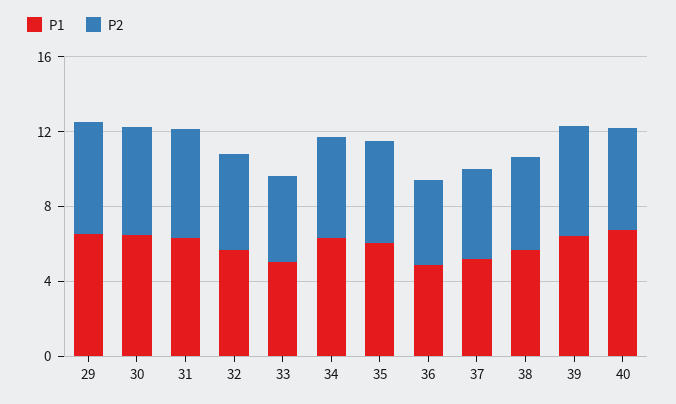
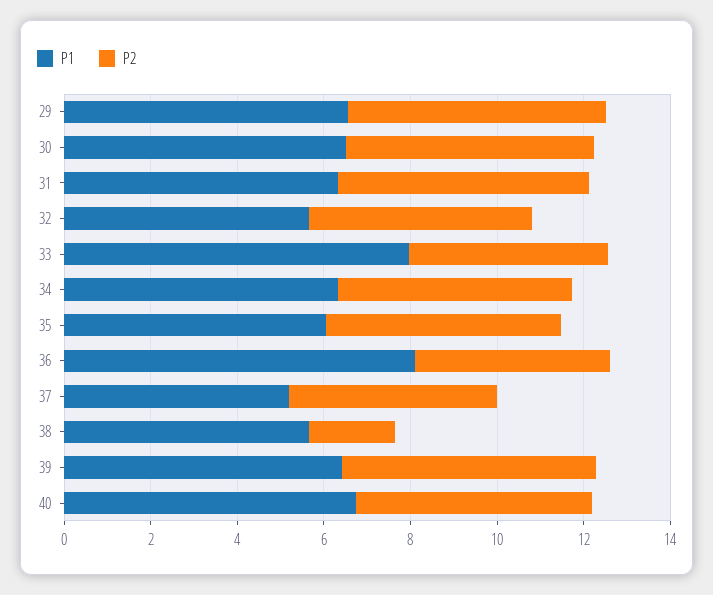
P1, 33: 5 -> 8
P1, 36: 5 -> 8
P2, 38: 5 -> 2

